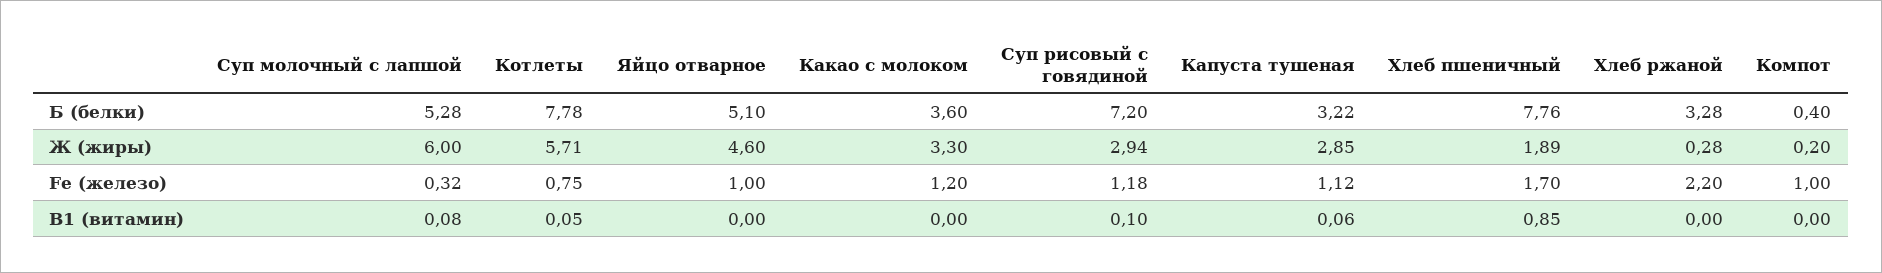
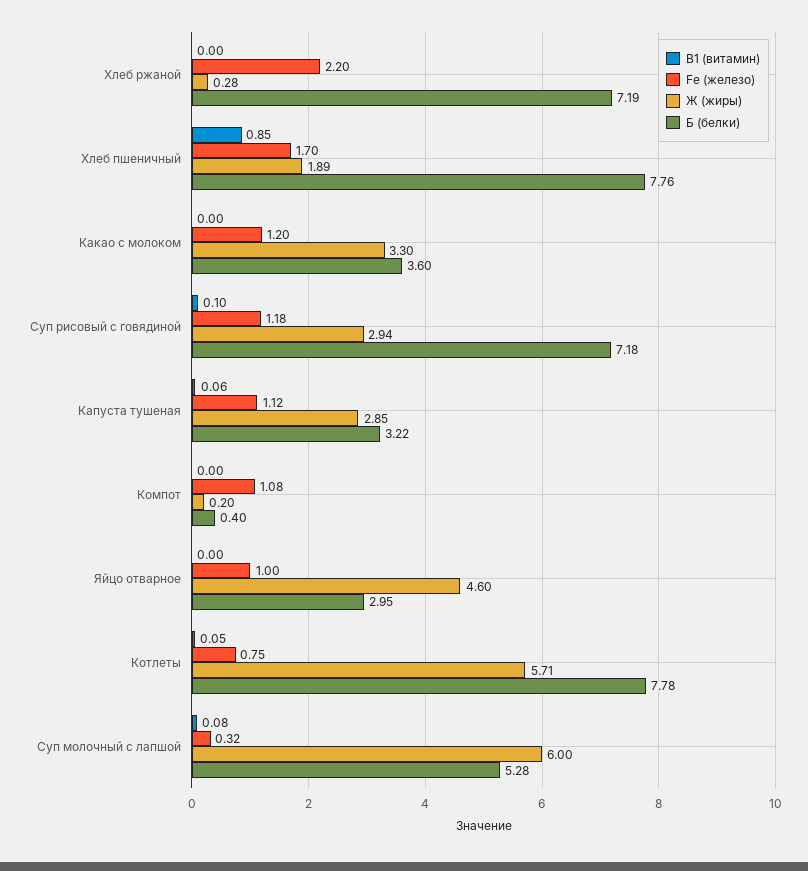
Б (белки), Яйцо отварное: 5.1 -> 2.95
Б (белки), Суп рисовый с говядиной: 7.2 -> 7.18
Б (белки), Хлеб ржаной: 3.28 -> 7.19
Fe (железо), Компот: 1 -> 1.08

